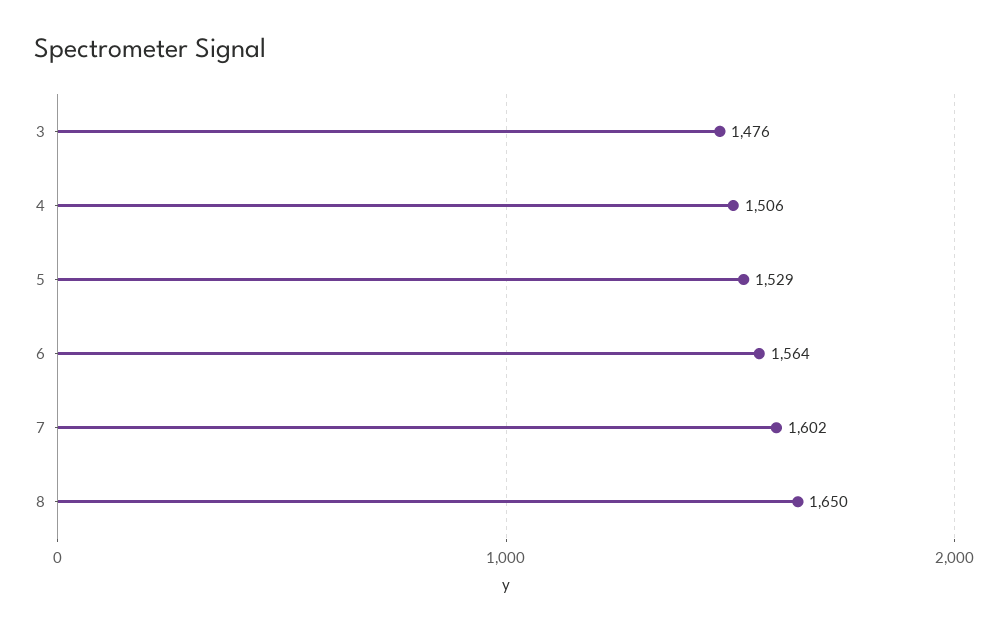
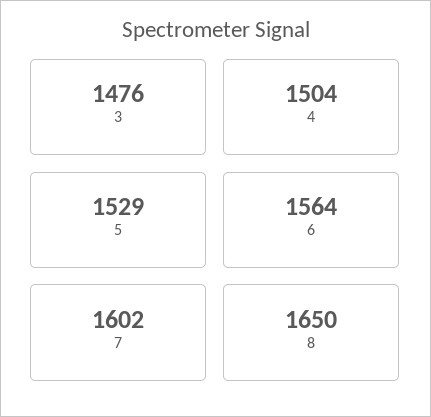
4: 1506 -> 1504

